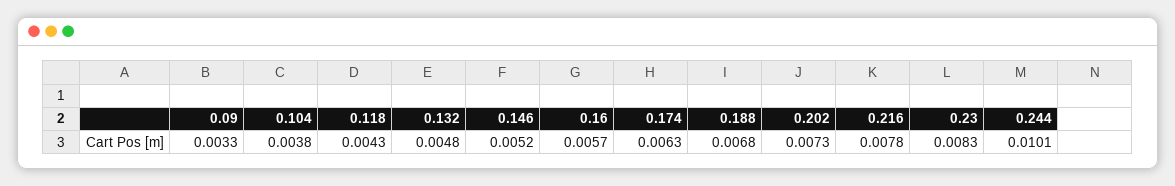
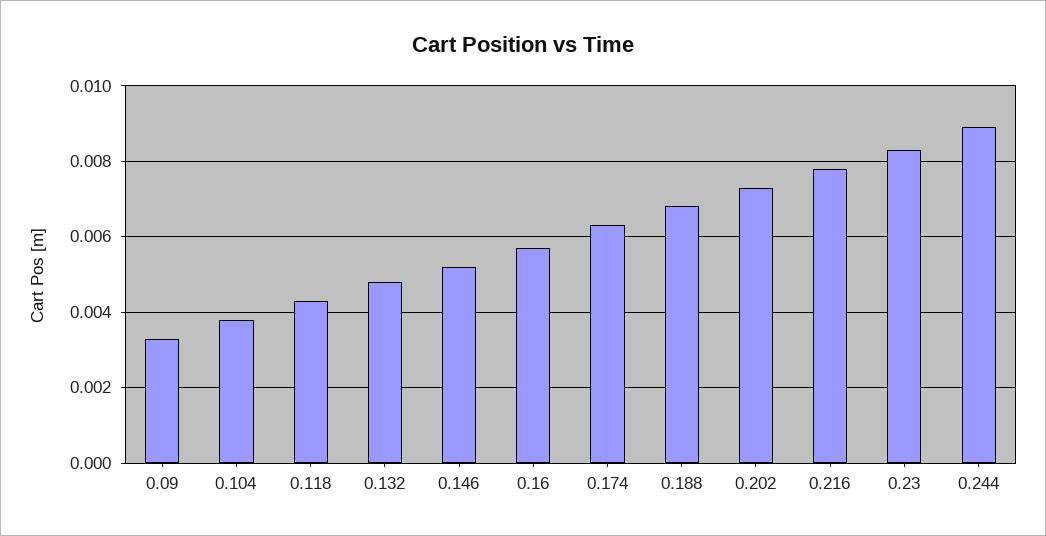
0.244: 0.0101 -> 0.009

